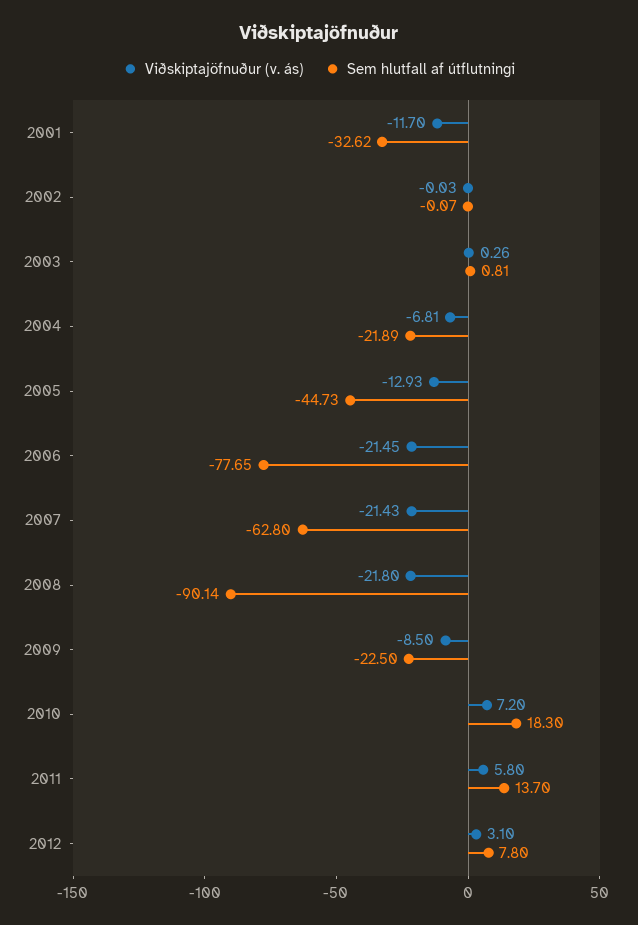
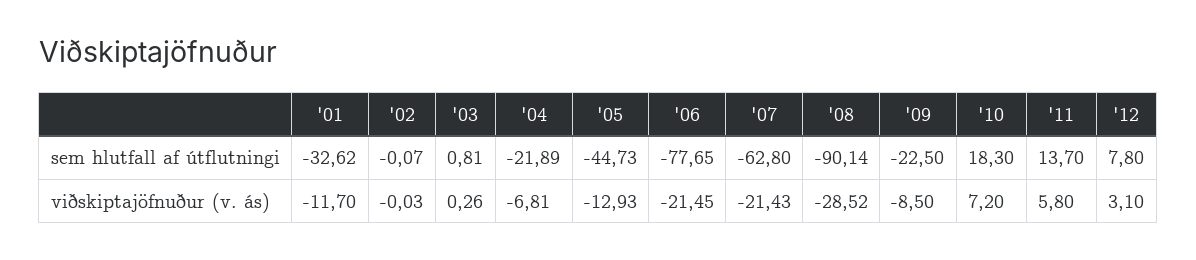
Viðskiptajöfnuður (v. ás), 2008: -21.8 -> -28.52

